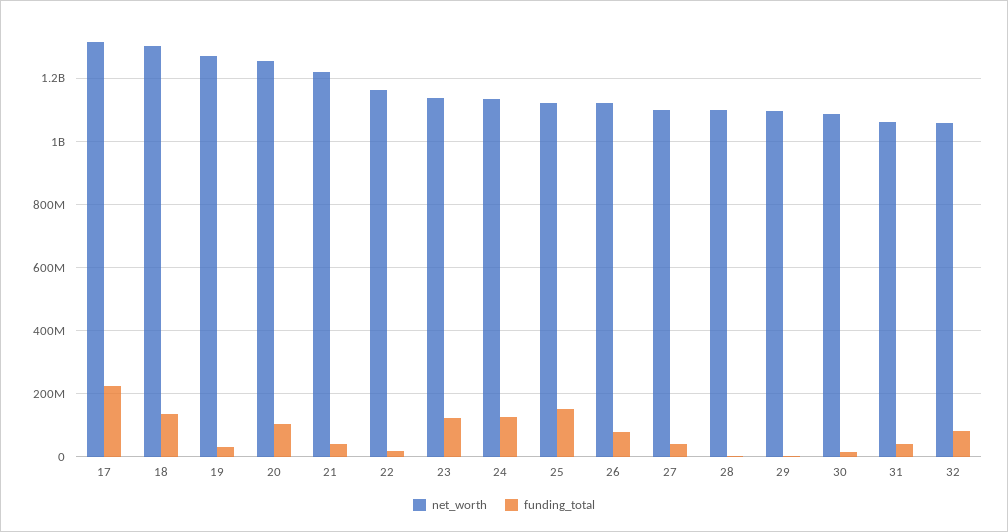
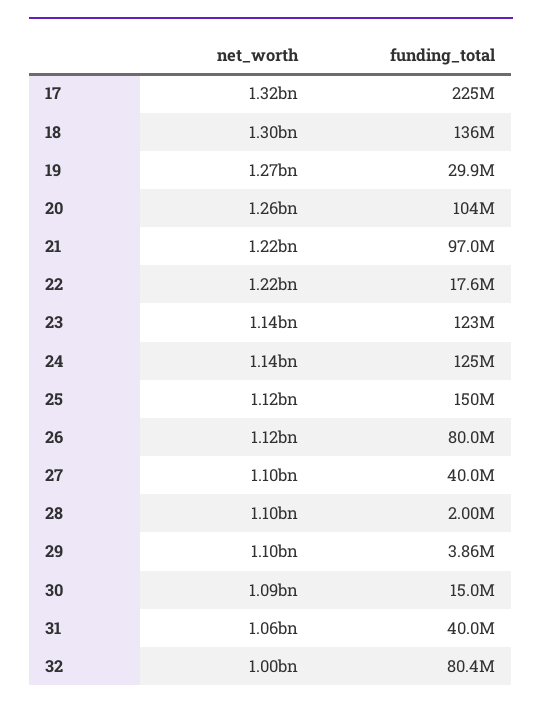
funding_total, 21: 40000000 -> 97000000
net_worth, 22: 1160000000 -> 1220000000
net_worth, 32: 1060000000 -> 1000000000

